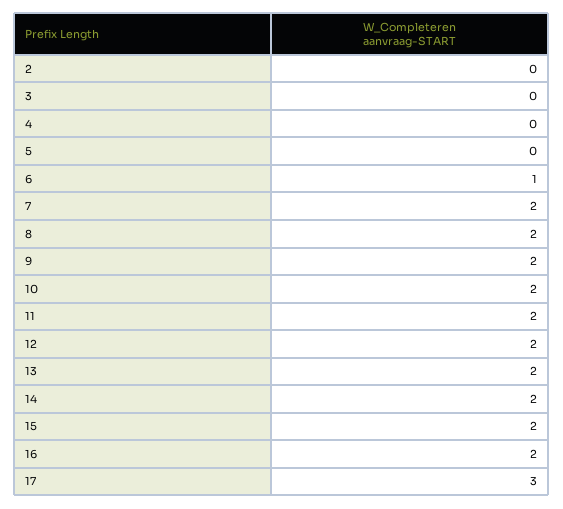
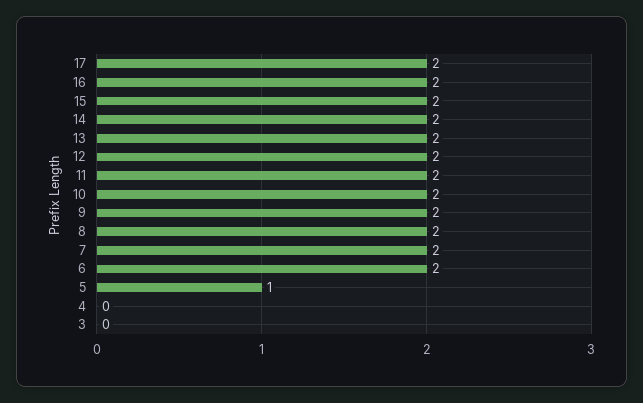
2: 0 -> none
5: 0 -> 1
6: 1 -> 2
17: 3 -> 2

